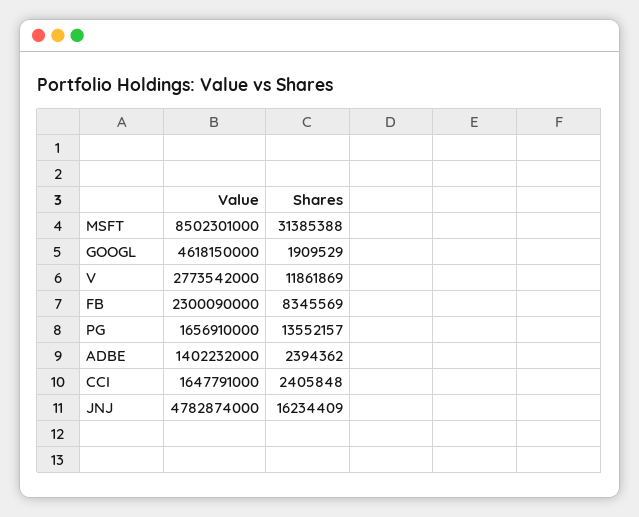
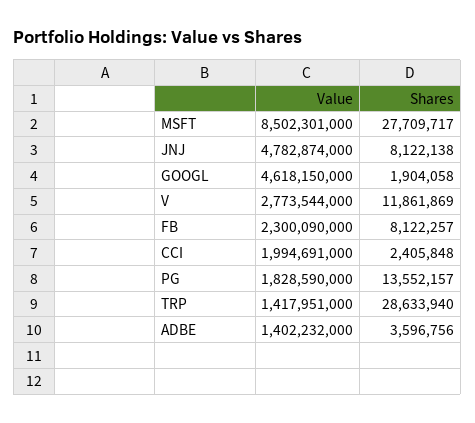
Shares, MSFT: 31385388 -> 27709717
Shares, GOOGL: 1909529 -> 1904058
Value, V: 2773542000 -> 2773544000
Shares, FB: 8345569 -> 8122257
Value, PG: 1656910000 -> 1828590000
Shares, ADBE: 2394362 -> 3596756
Value, CCI: 1647791000 -> 1994691000
Shares, JNJ: 16234409 -> 8122138
Value, TRP: none -> 1417951000
Shares, TRP: none -> 28633940

